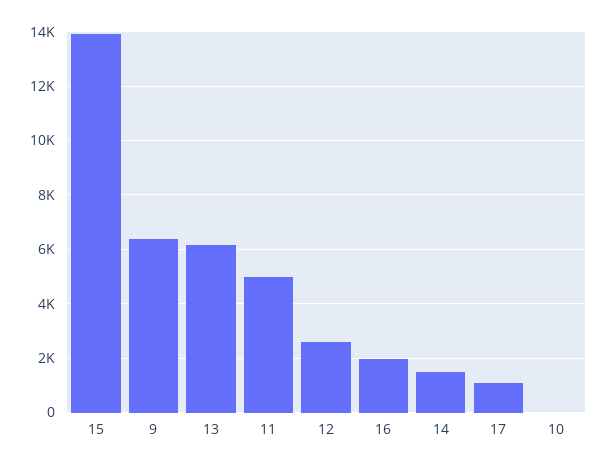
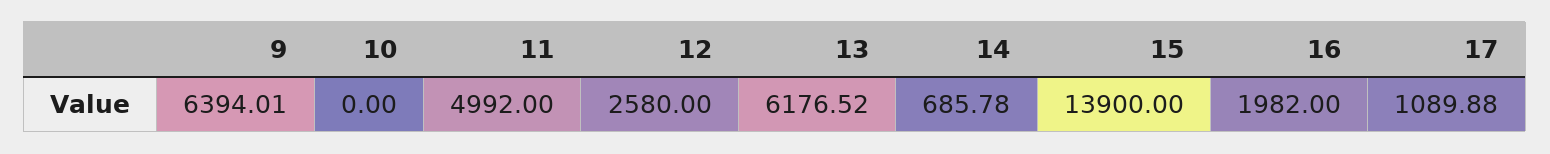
14: 1500 -> 685.78

